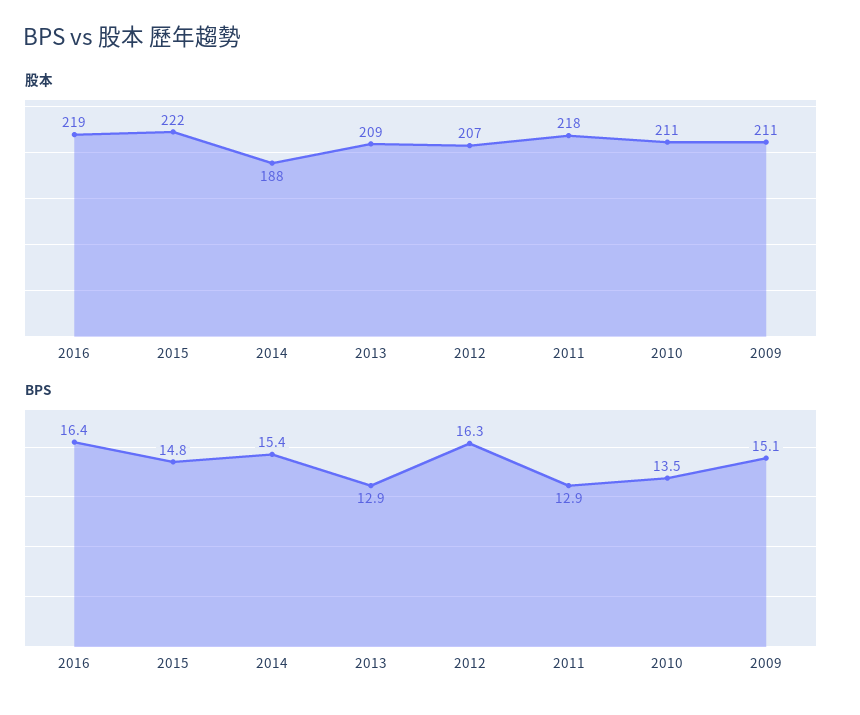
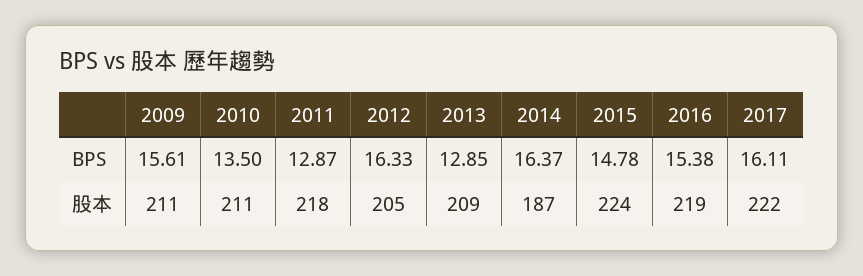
股本, 2015: 222 -> 224
股本, 2014: 188 -> 187
股本, 2012: 207 -> 205
BPS, 2016: 16.4 -> 15.38
BPS, 2014: 15.4 -> 16.37
BPS, 2009: 15.1 -> 15.61
BPS, 2017: none -> 16.11
股本, 2017: none -> 222

